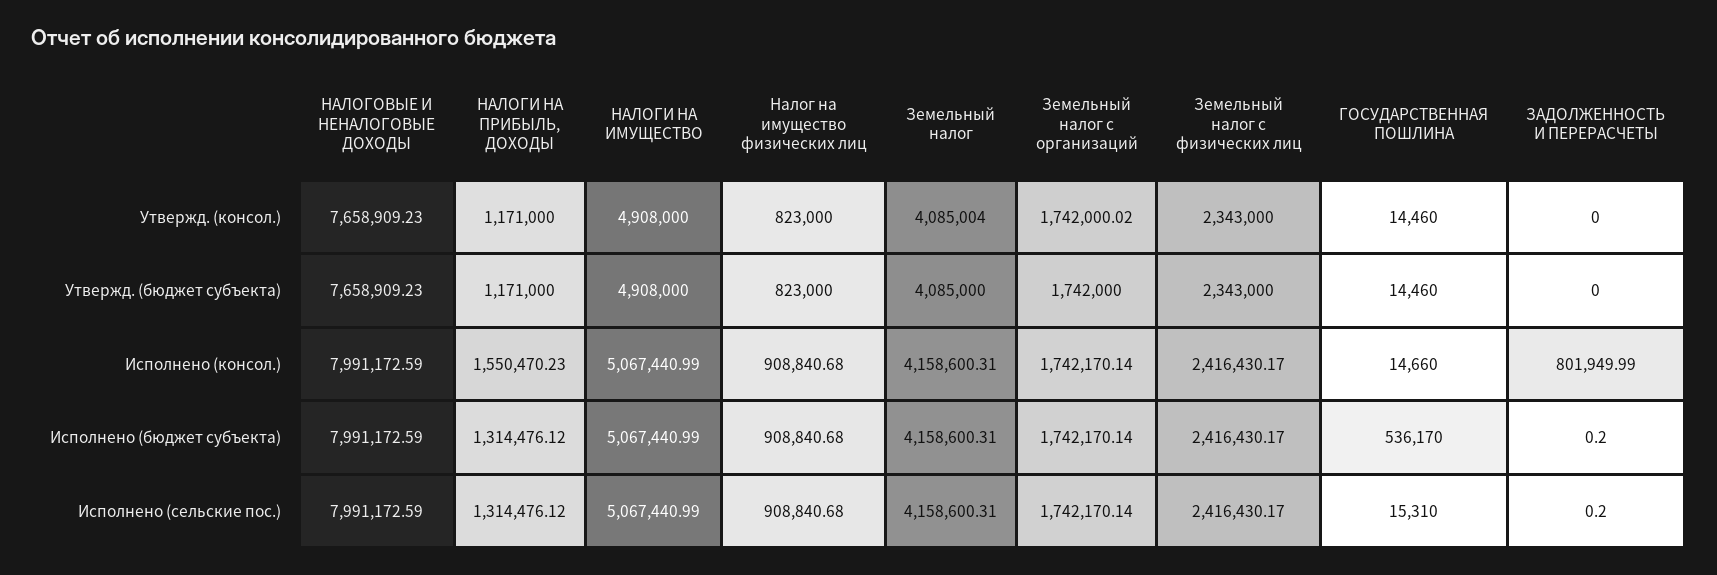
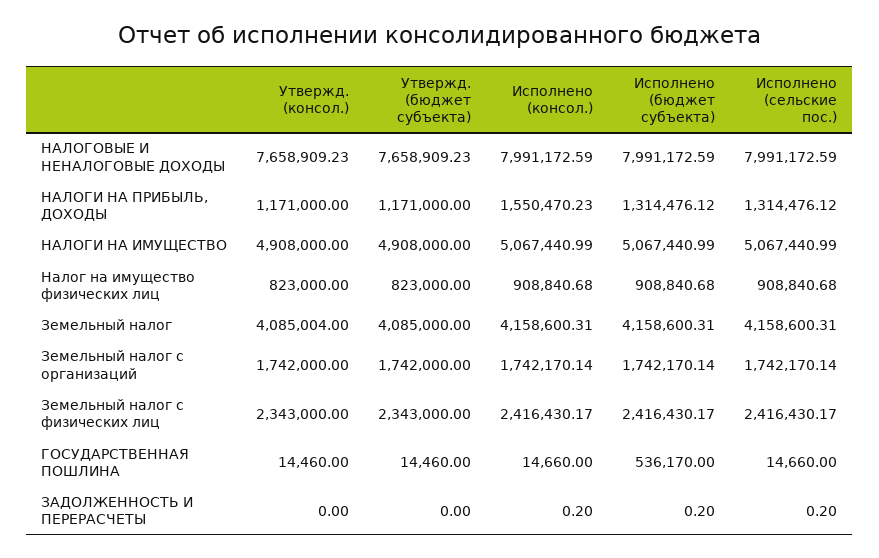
Земельный налог с организаций, Утвержд. (консол.): 1742000.02 -> 1742000
ЗАДОЛЖЕННОСТЬ И ПЕРЕРАСЧЕТЫ, Исполнено (консол.): 801949.99 -> 0.2
ГОСУДАРСТВЕННАЯ ПОШЛИНА, Исполнено (сельские пос.): 15310 -> 14660

